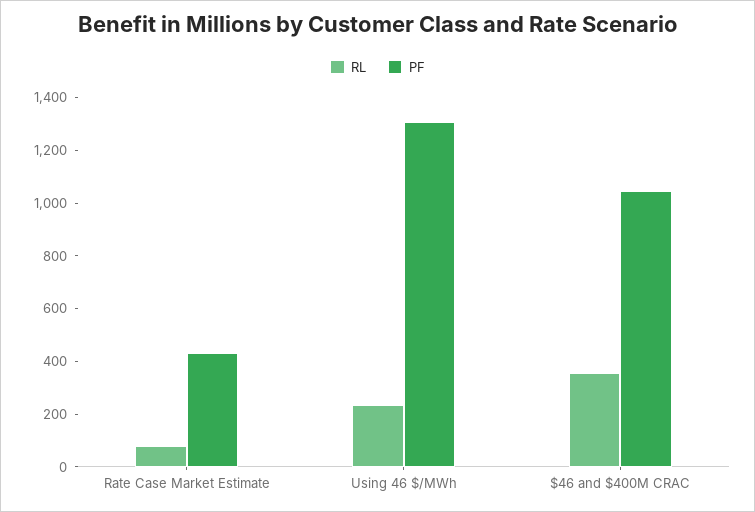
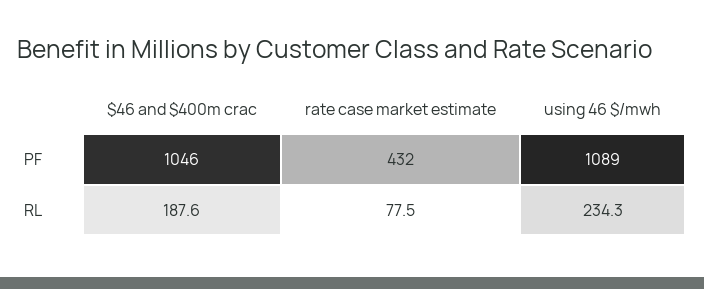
PF, Using 46 $/MWh: 1300 -> 1089
RL, $46 and $400M CRAC: 350 -> 187.6

